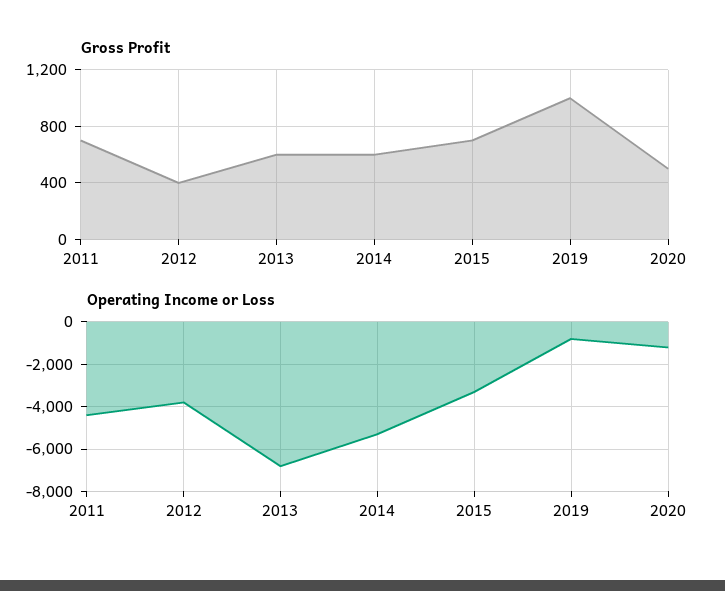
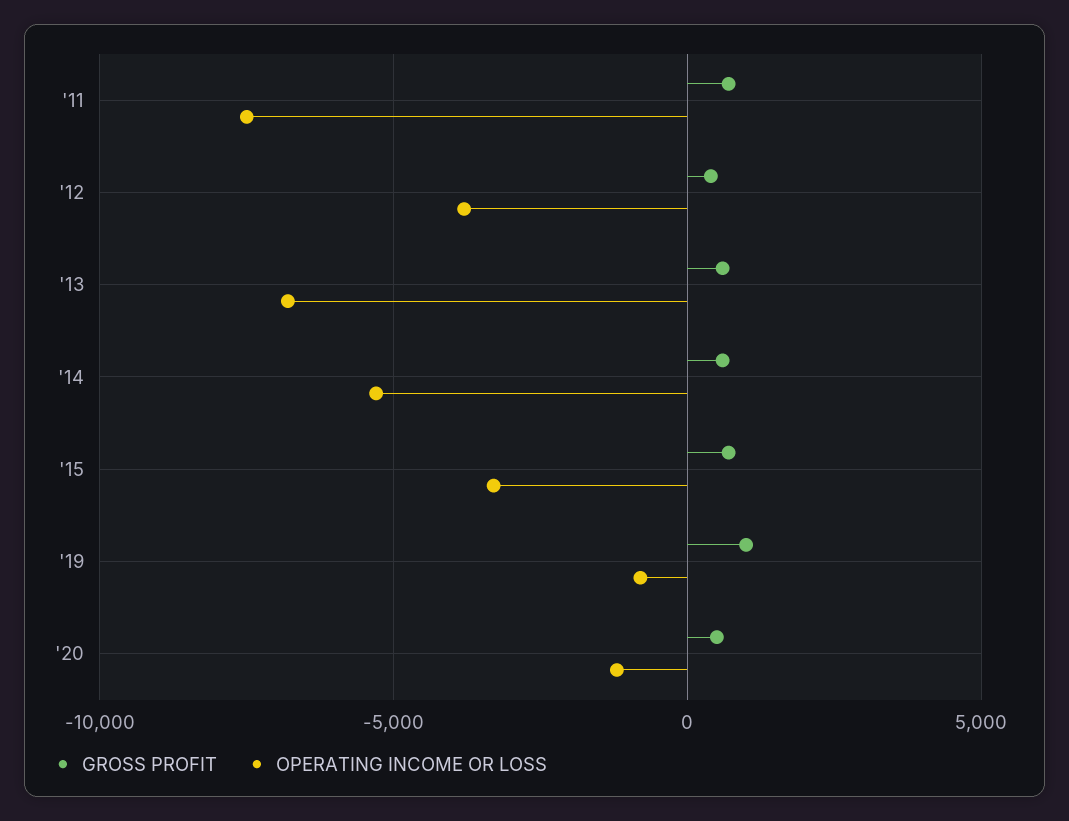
Operating Income or Loss, 2011: -4500 -> -7500

